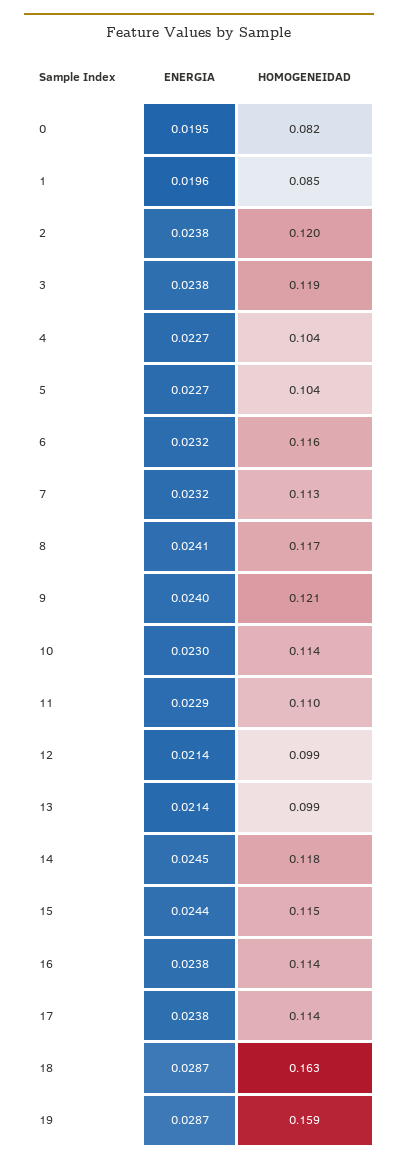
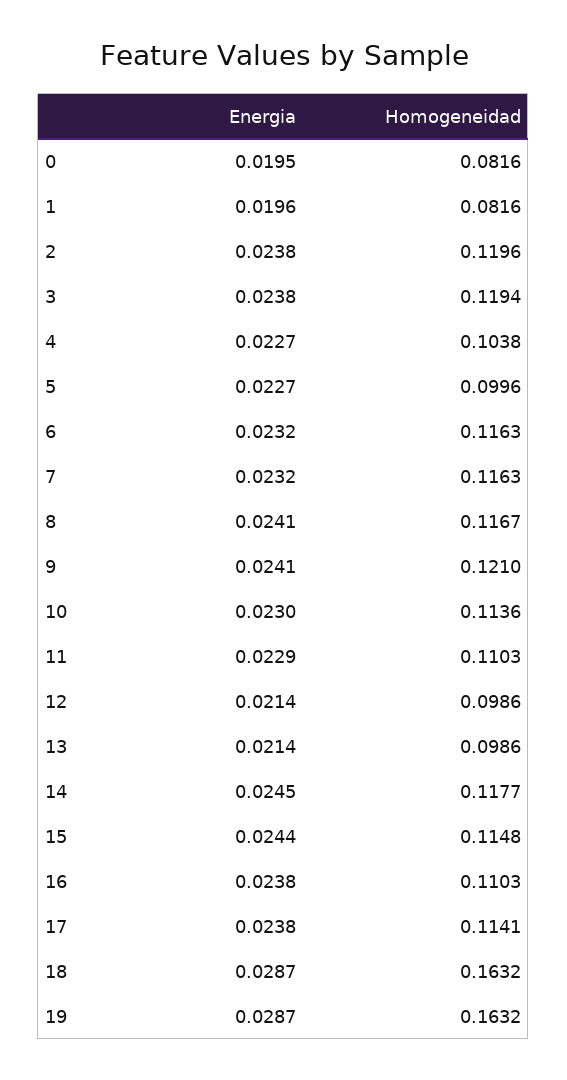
HOMOGENEIDAD, 1: 0.085 -> 0.0816
HOMOGENEIDAD, 5: 0.104 -> 0.0996
HOMOGENEIDAD, 7: 0.113 -> 0.1163
ENERGIA, 9: 0.024 -> 0.0241
HOMOGENEIDAD, 16: 0.114 -> 0.1103
HOMOGENEIDAD, 19: 0.159 -> 0.1632

